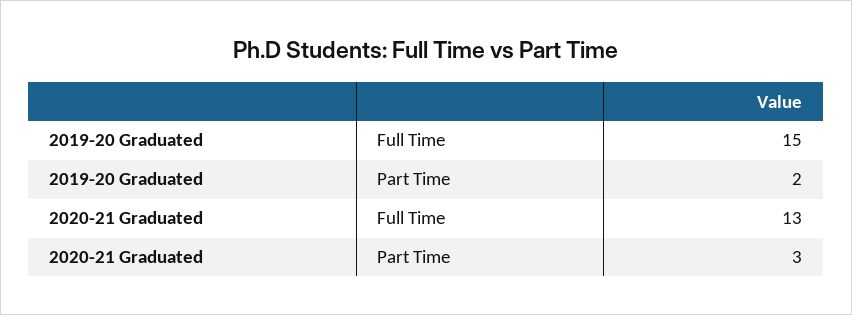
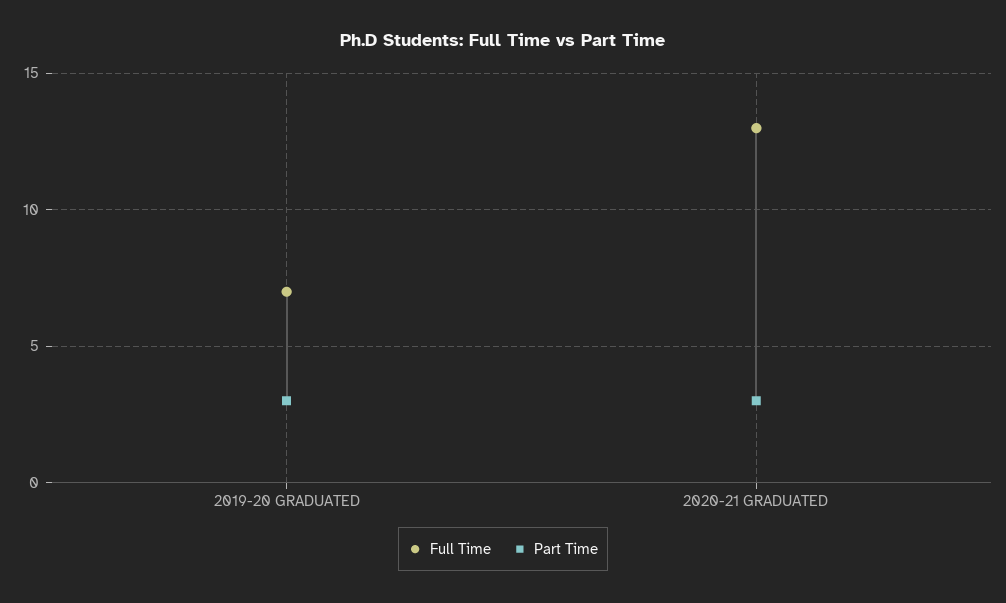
Full Time, 2019-20 Graduated: 15 -> 7
Part Time, 2019-20 Graduated: 2 -> 3

